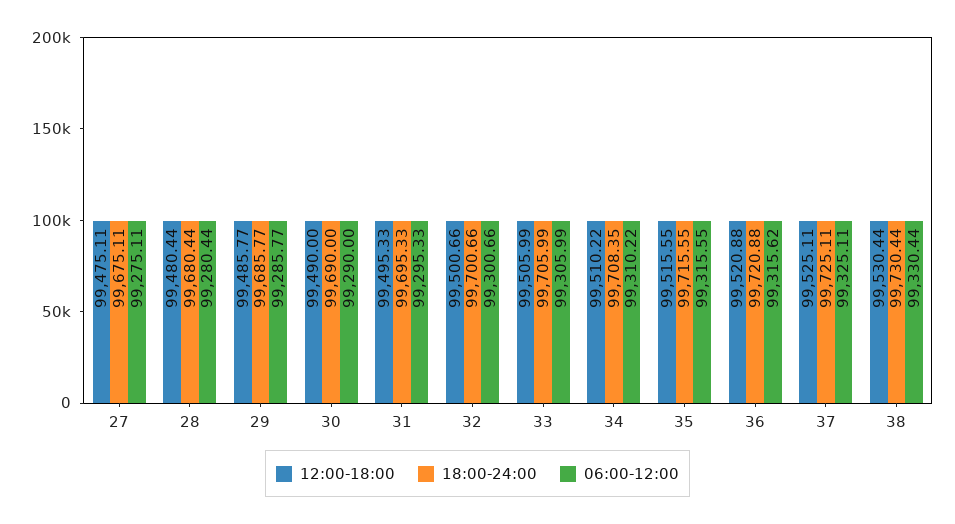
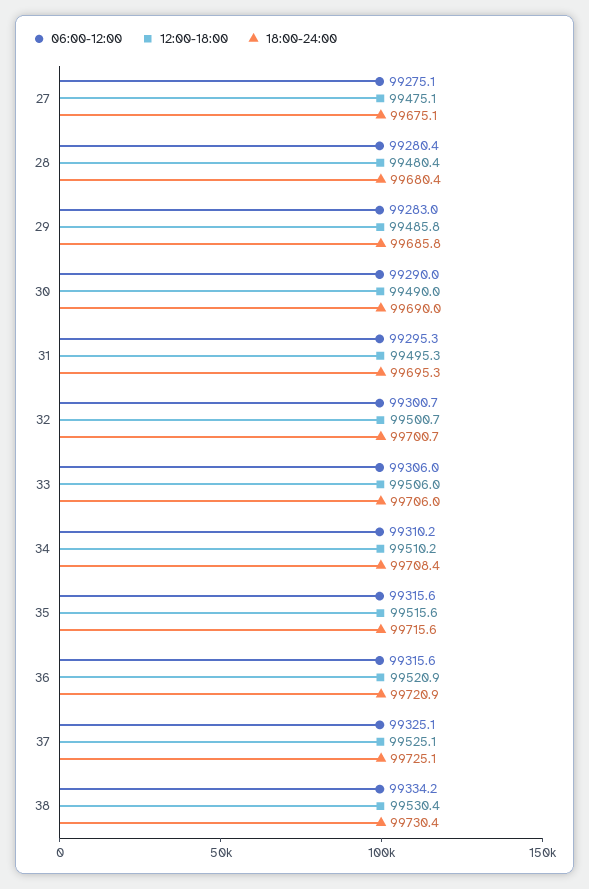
06:00-12:00, 29: 99285.77 -> 99283
06:00-12:00, 38: 99330.44 -> 99334.2

